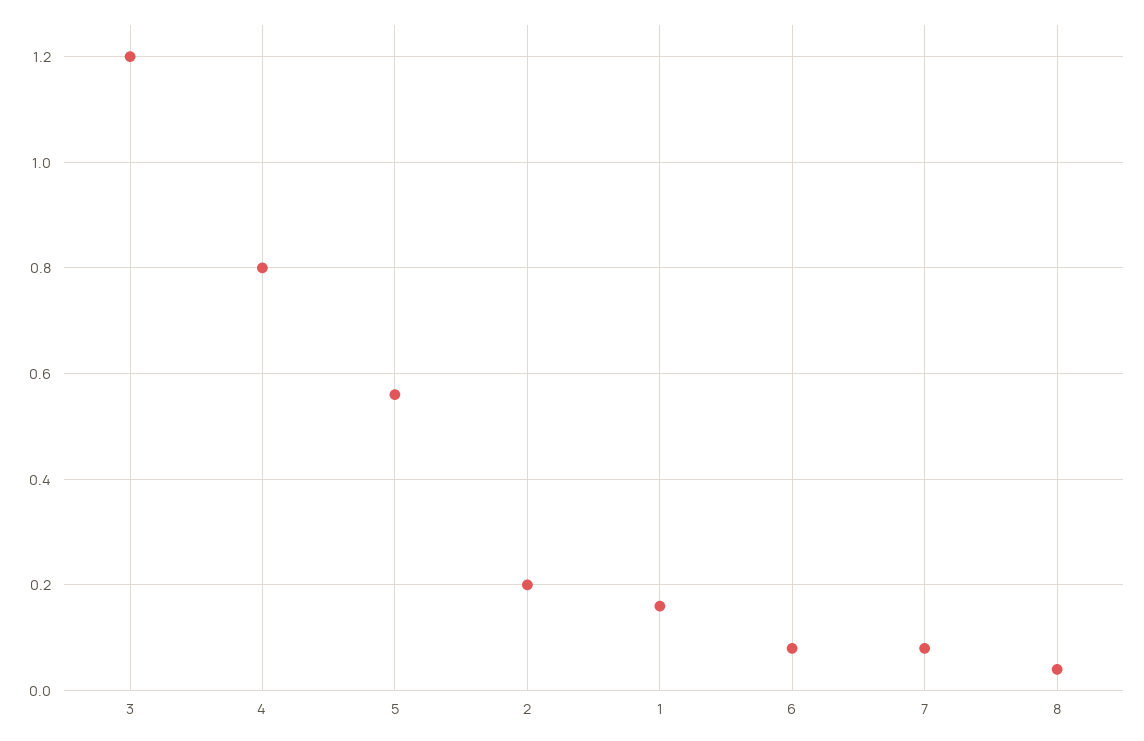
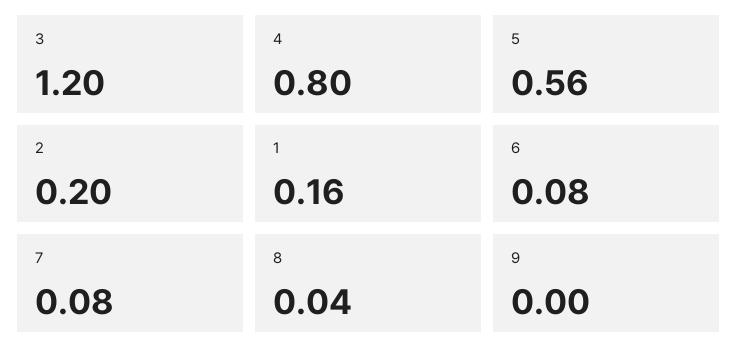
9: none -> 0

